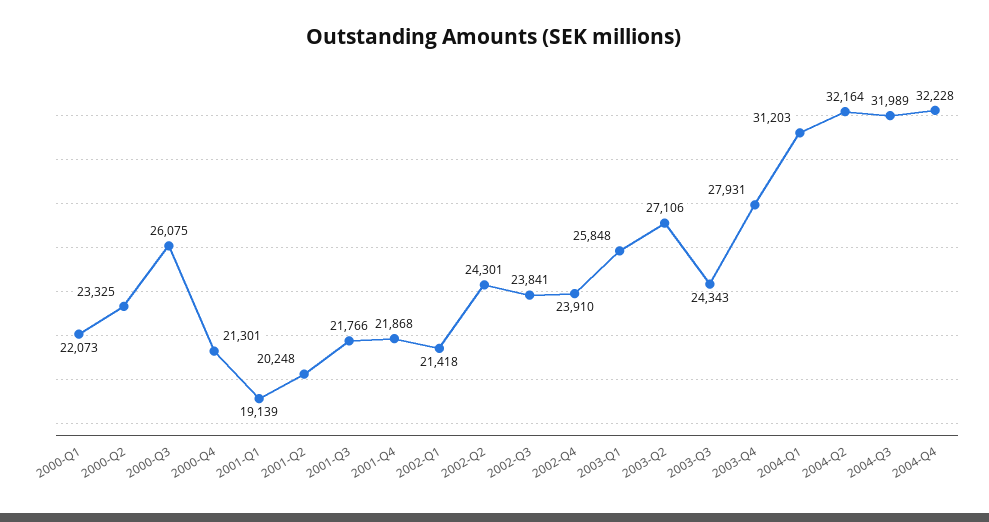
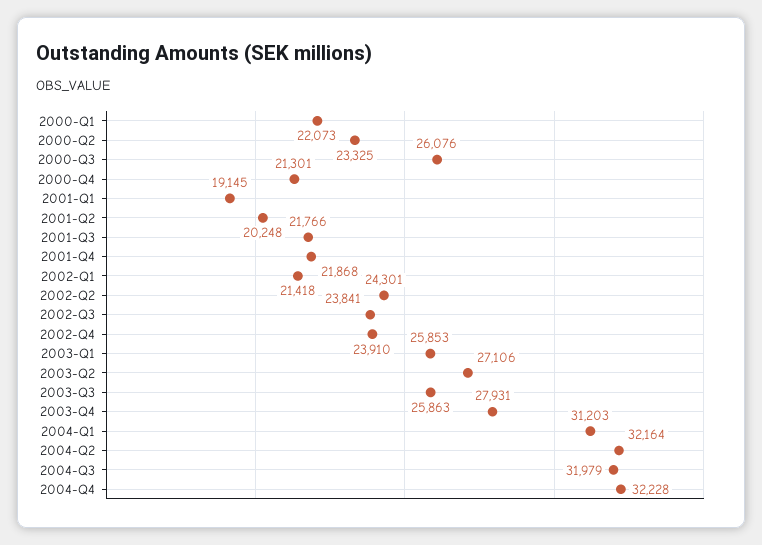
2000-Q3: 26075 -> 26076
2001-Q1: 19139 -> 19145
2003-Q1: 25848 -> 25853
2003-Q3: 24343 -> 25863
2004-Q3: 31989 -> 31979

